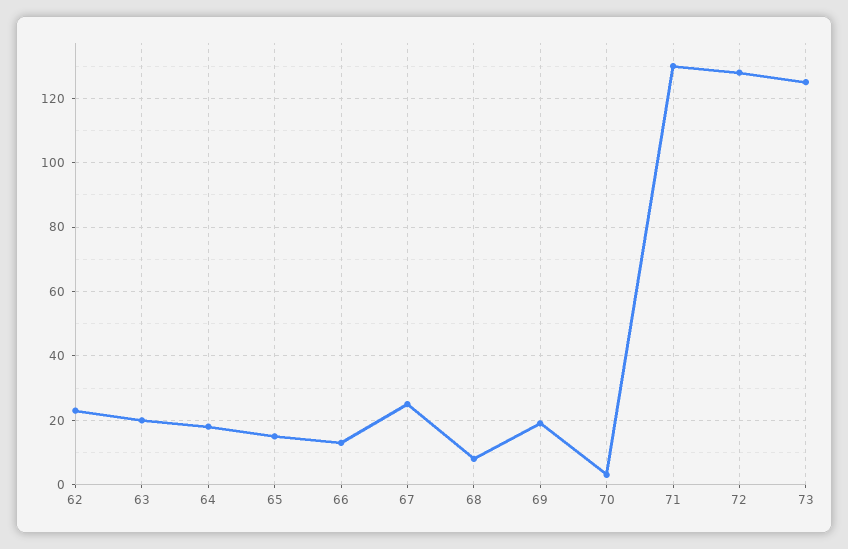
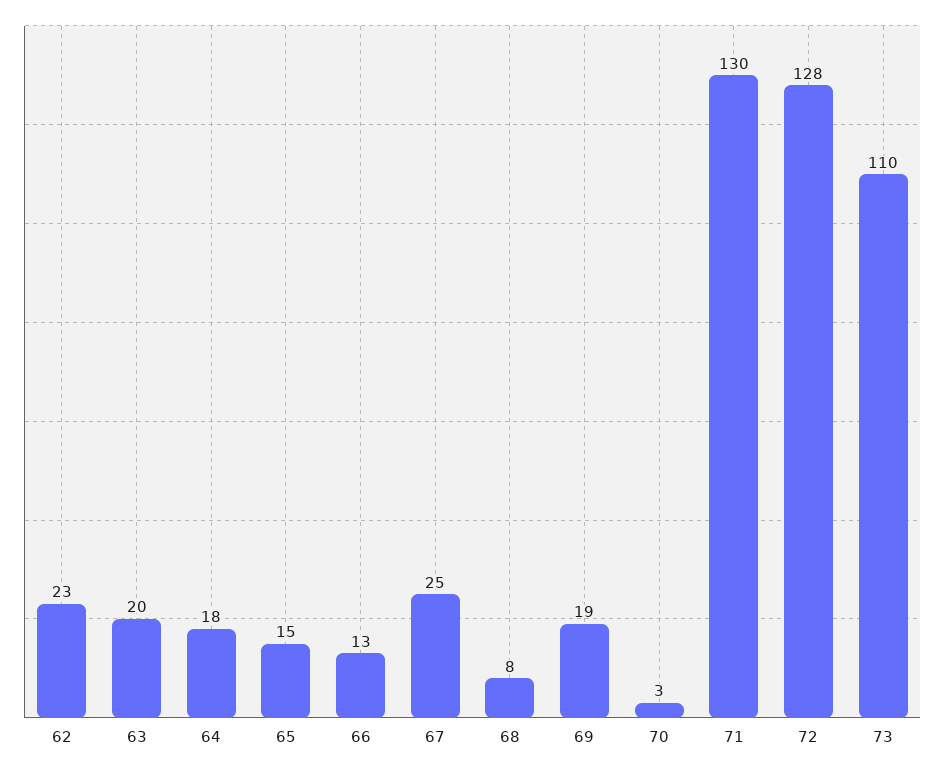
73: 125 -> 110

